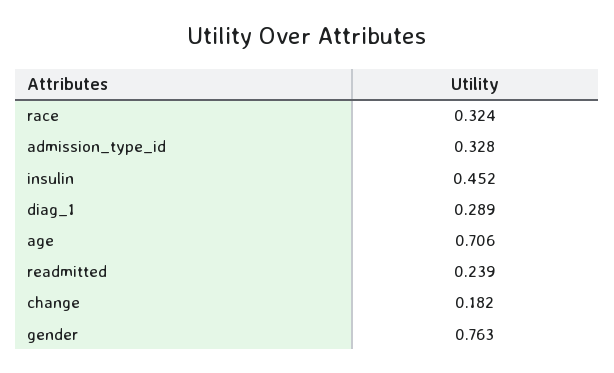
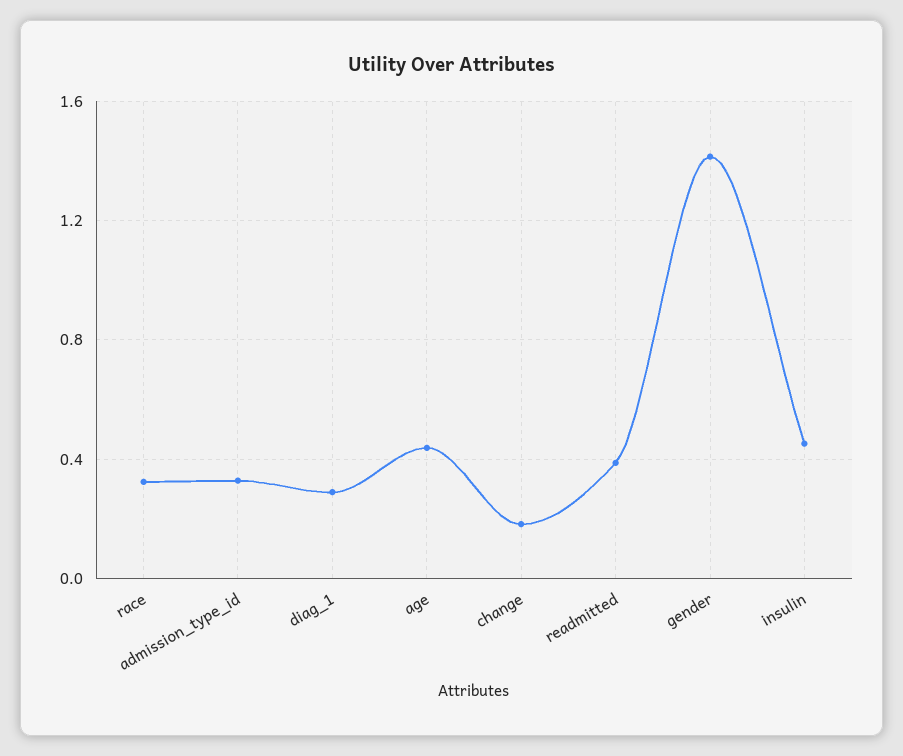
age: 0.706 -> 0.45
readmitted: 0.239 -> 0.4
gender: 0.763 -> 1.4

